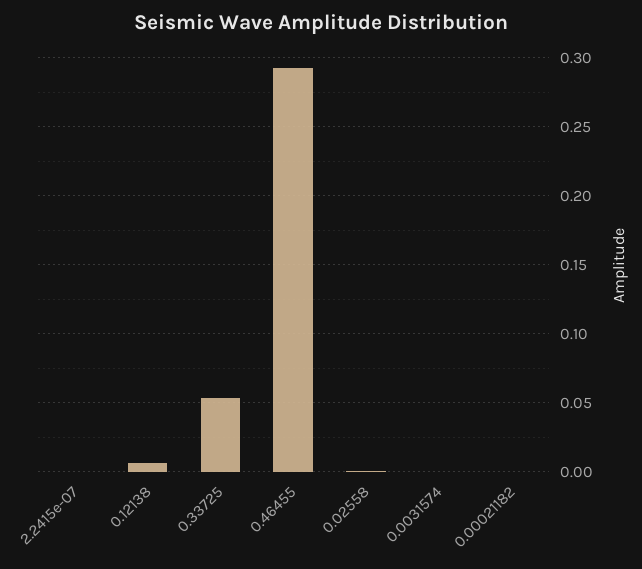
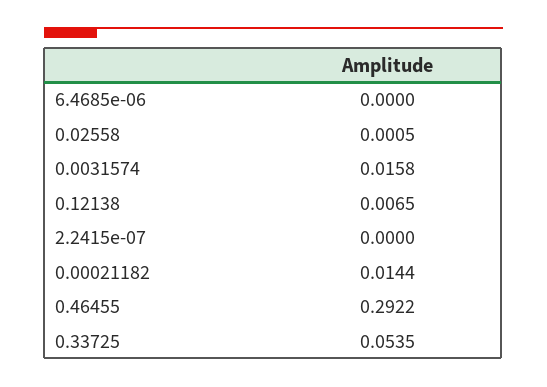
0.0031574: 0 -> 0.0158
0.00021182: 0 -> 0.0144
6.4685e-06: none -> 0

